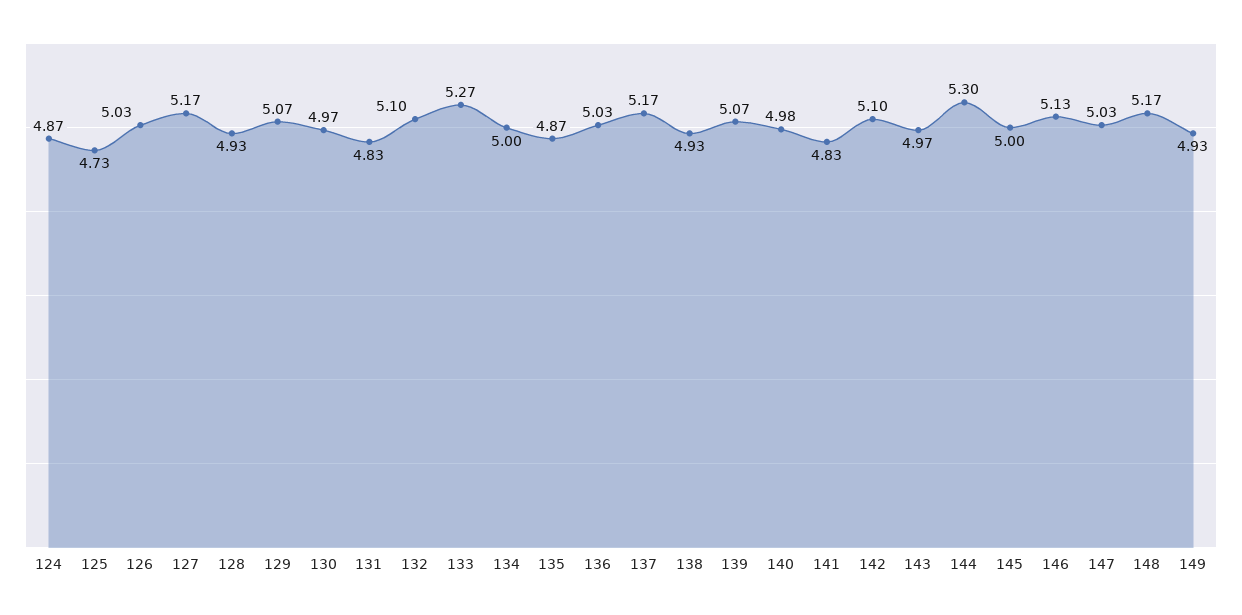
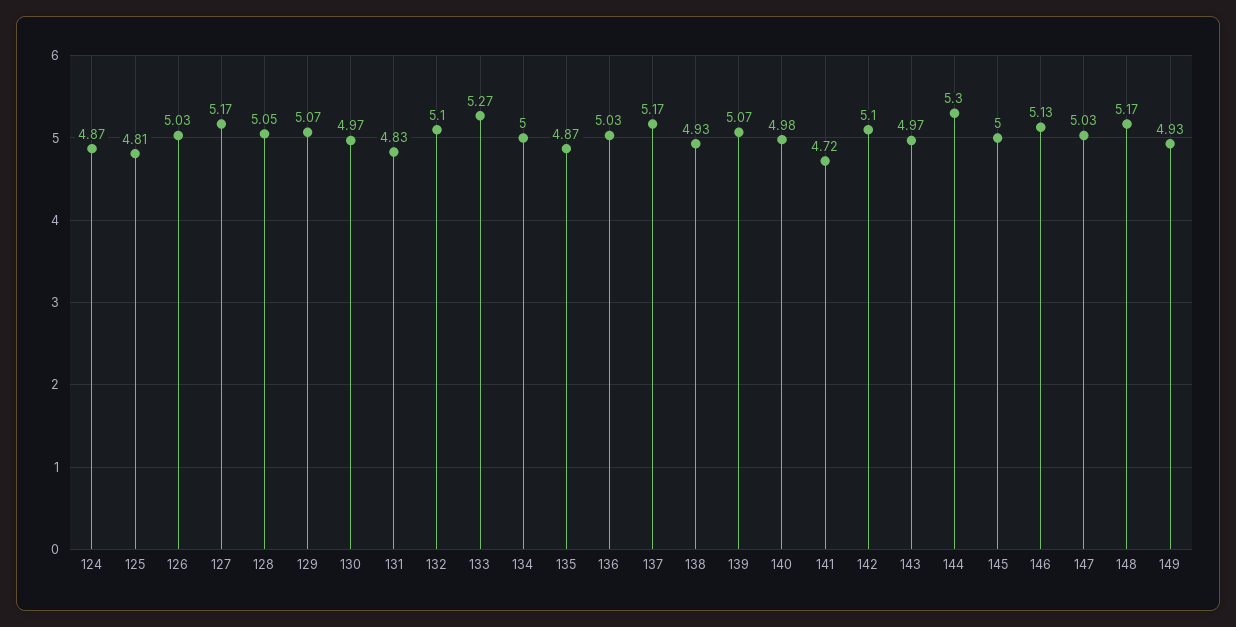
125: 4.73 -> 4.81
128: 4.93 -> 5.05
141: 4.83 -> 4.72

